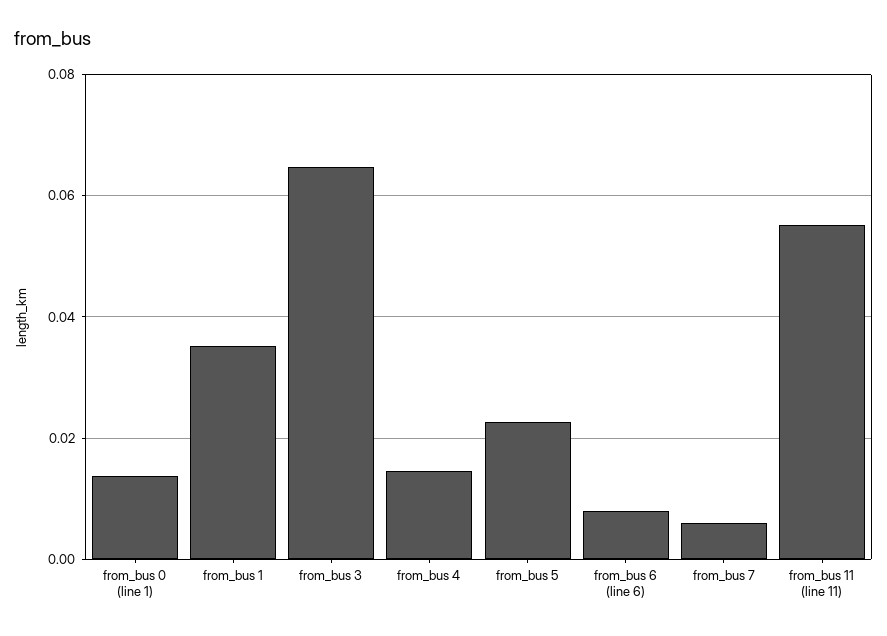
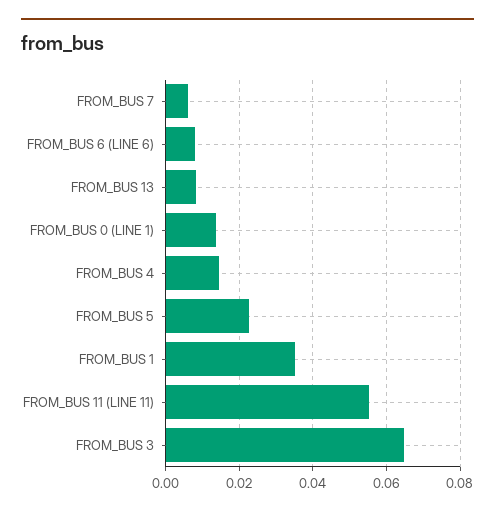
FROM_BUS 13: none -> 0.008

